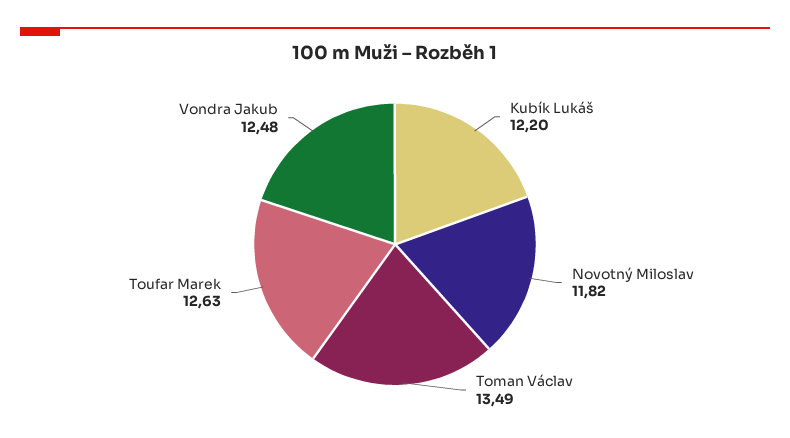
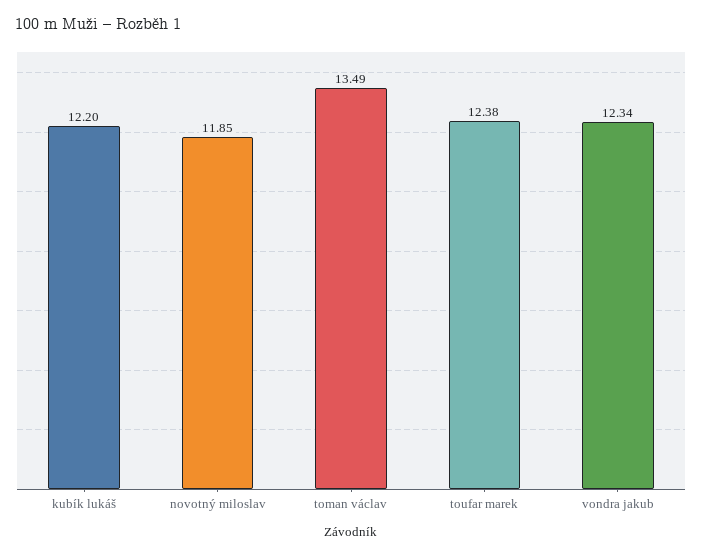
Novotný Miloslav: 11.82 -> 11.85
Toufar Marek: 12.63 -> 12.38
Vondra Jakub: 12.48 -> 12.34

